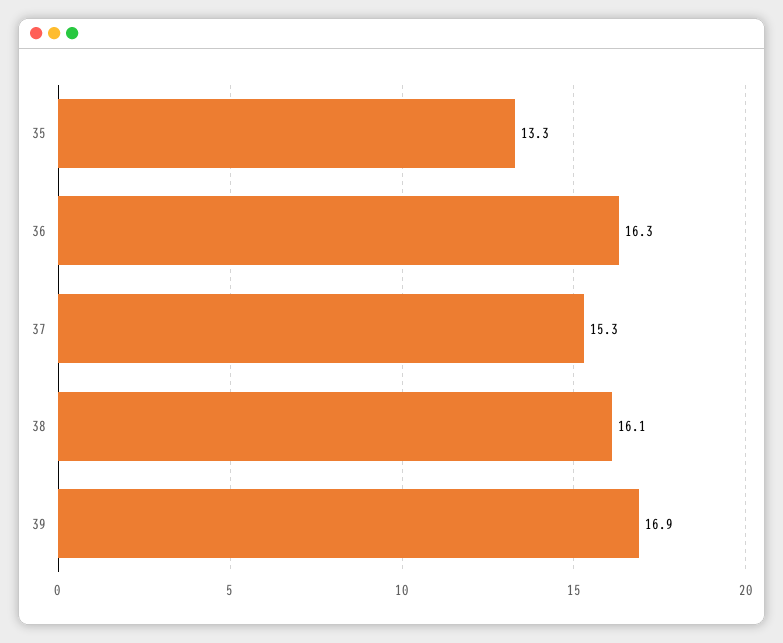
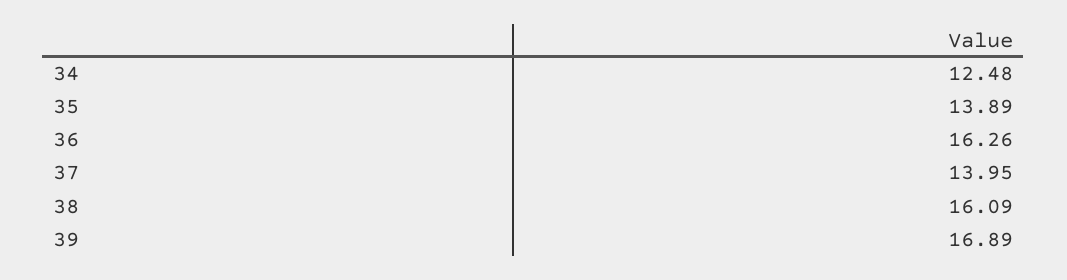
35: 13.3 -> 13.89
37: 15.3 -> 13.95
34: none -> 12.48

